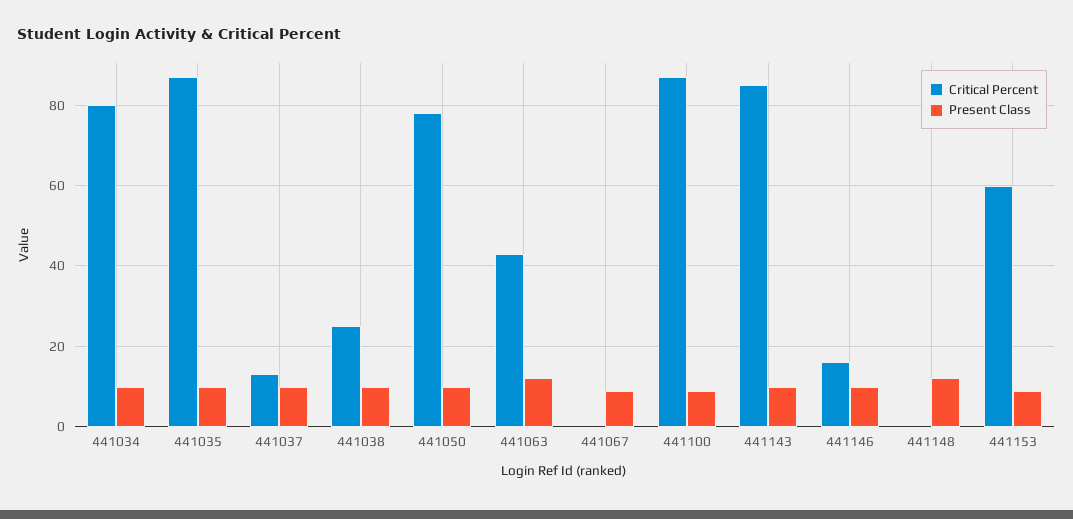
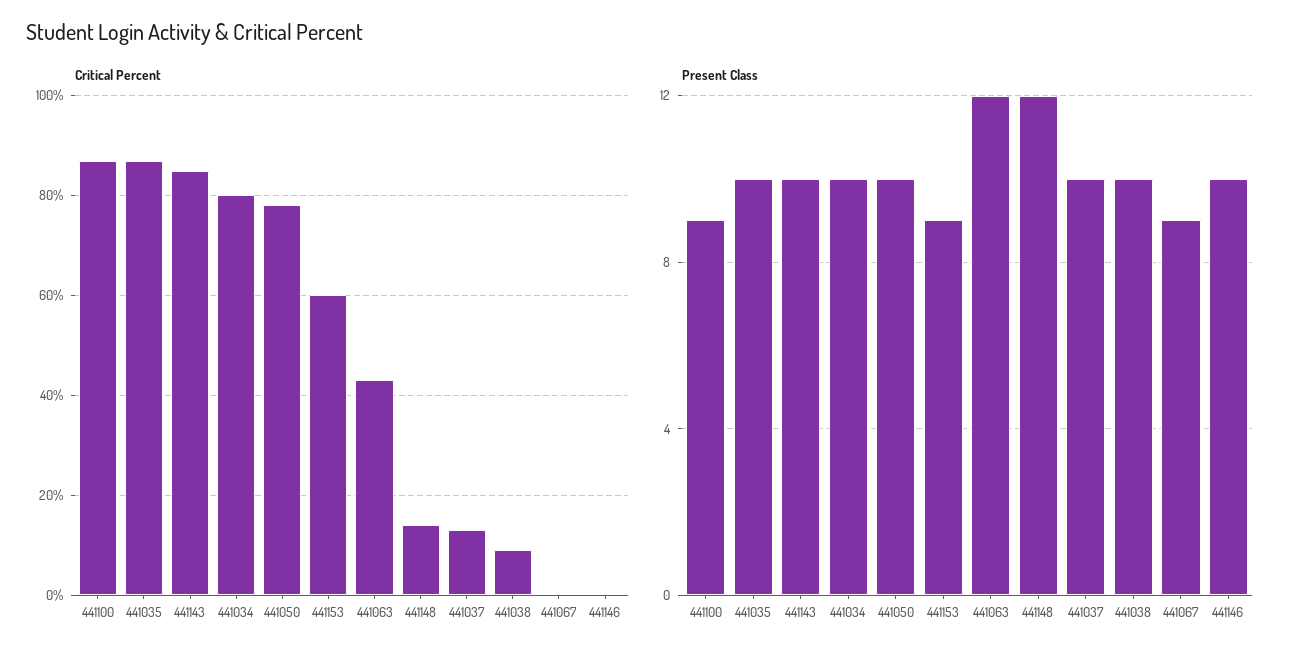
Critical Percent, 441038: 25 -> 10
Critical Percent, 441146: 15 -> 0
Critical Percent, 441148: 0 -> 15

